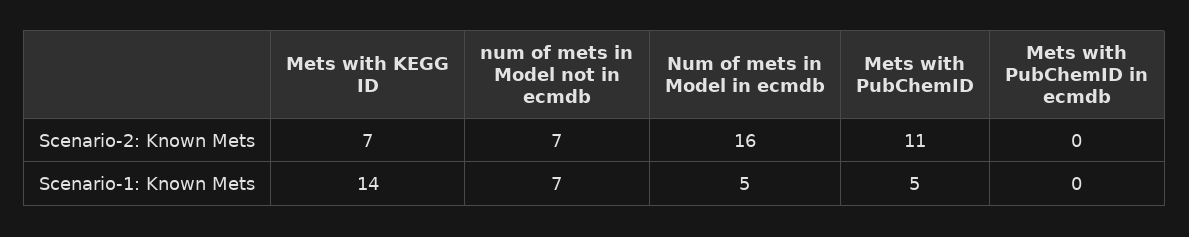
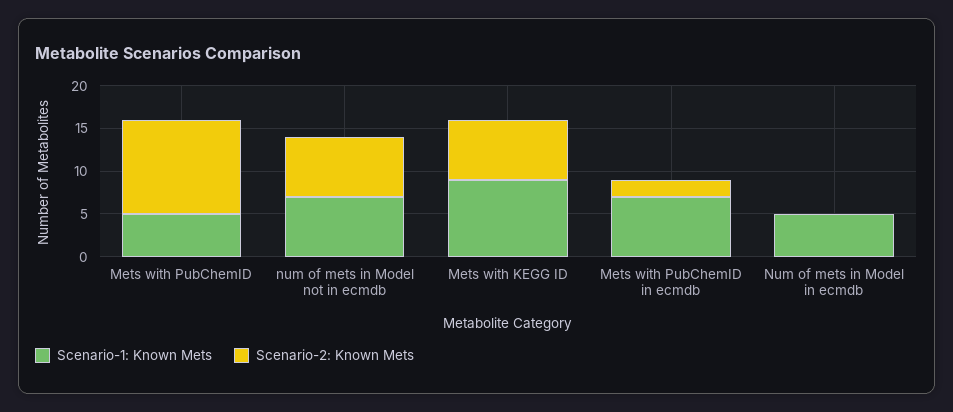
Scenario-2: Known Mets, Num of mets in Model in ecmdb: 16 -> 0
Scenario-2: Known Mets, Mets with PubChemID in ecmdb: 0 -> 2
Scenario-1: Known Mets, Mets with KEGG ID: 14 -> 9
Scenario-1: Known Mets, Mets with PubChemID in ecmdb: 0 -> 7

